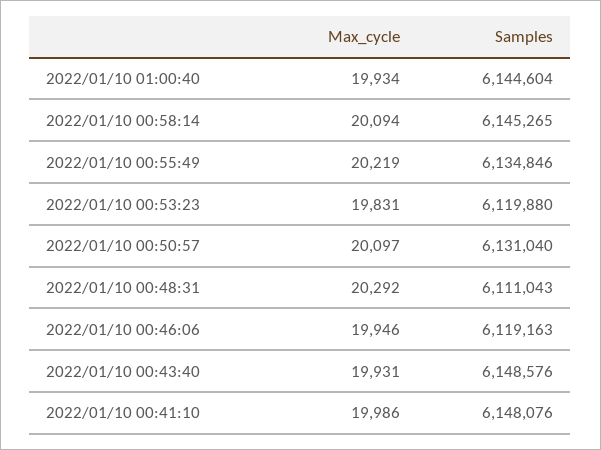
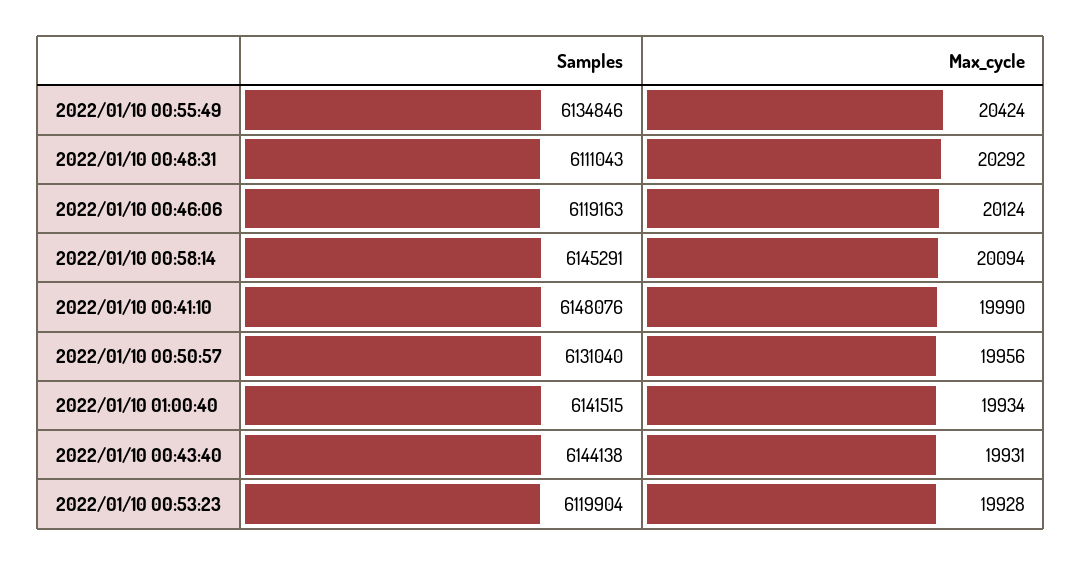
Samples, 2022/01/10 01:00:40: 6144604 -> 6141515
Samples, 2022/01/10 00:58:14: 6145265 -> 6145291
Max_cycle, 2022/01/10 00:55:49: 20219 -> 20424
Max_cycle, 2022/01/10 00:53:23: 19831 -> 19928
Samples, 2022/01/10 00:53:23: 6119880 -> 6119904
Max_cycle, 2022/01/10 00:50:57: 20097 -> 19956
Max_cycle, 2022/01/10 00:46:06: 19946 -> 20124
Samples, 2022/01/10 00:43:40: 6148576 -> 6144138
Max_cycle, 2022/01/10 00:41:10: 19986 -> 19990

